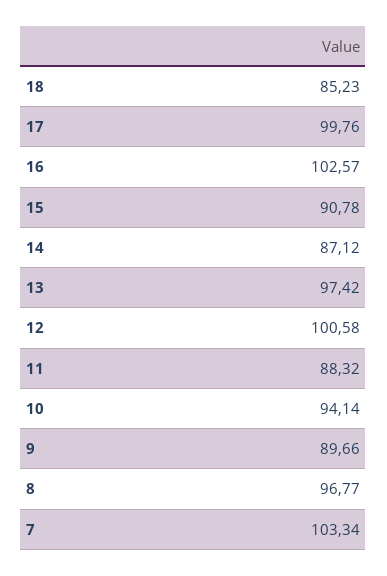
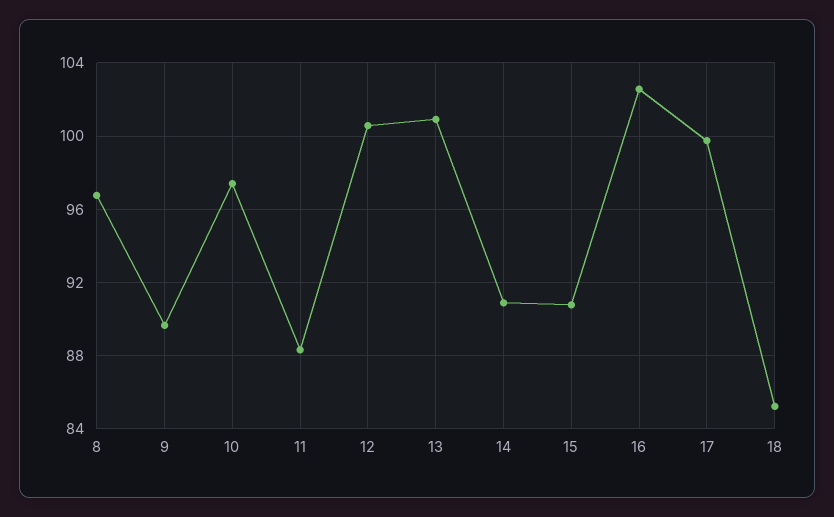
14: 87.12 -> 91
13: 97.42 -> 101
10: 94.14 -> 97.5
7: 103.34 -> none

